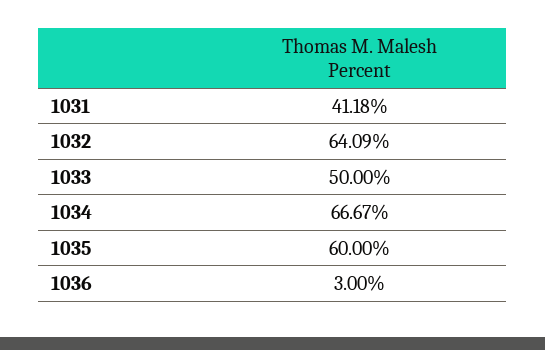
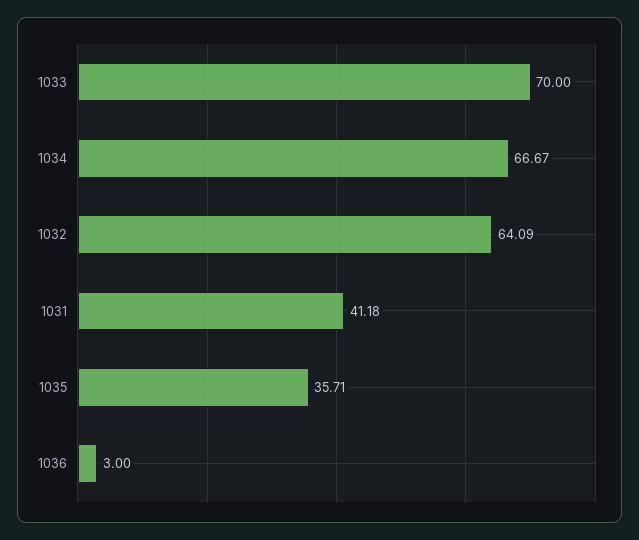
1033: 50 -> 70
1035: 60 -> 35.71

